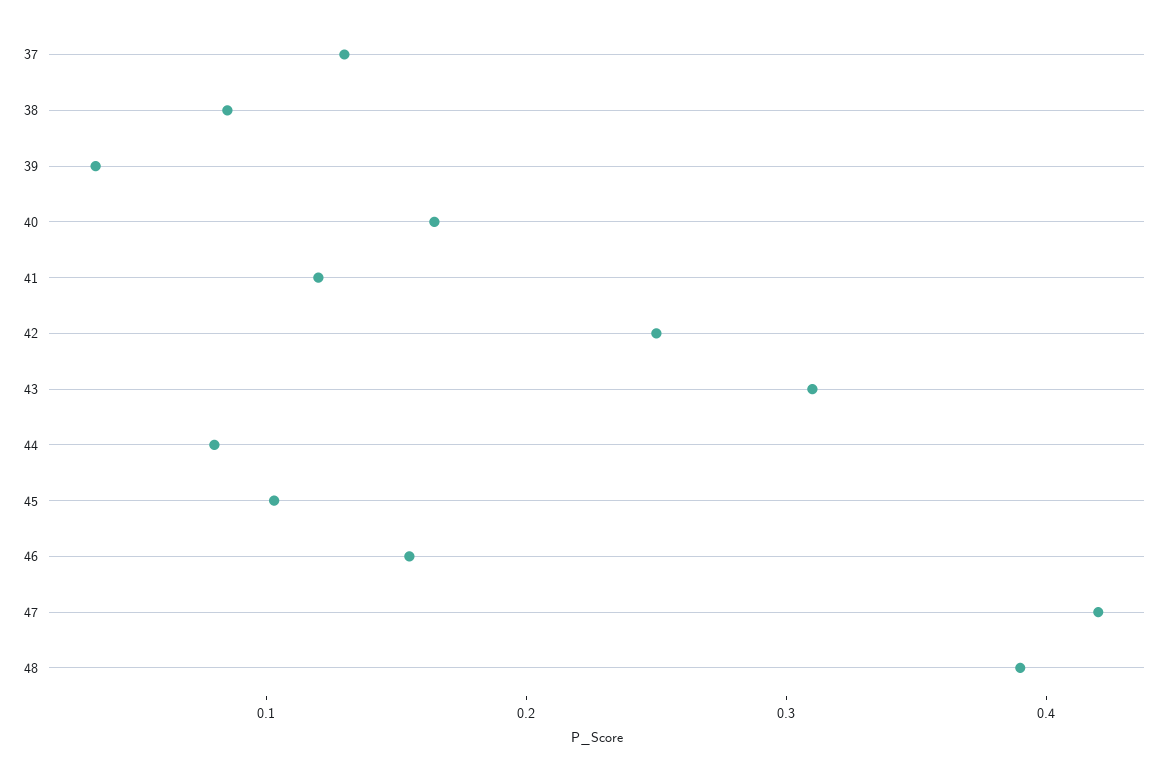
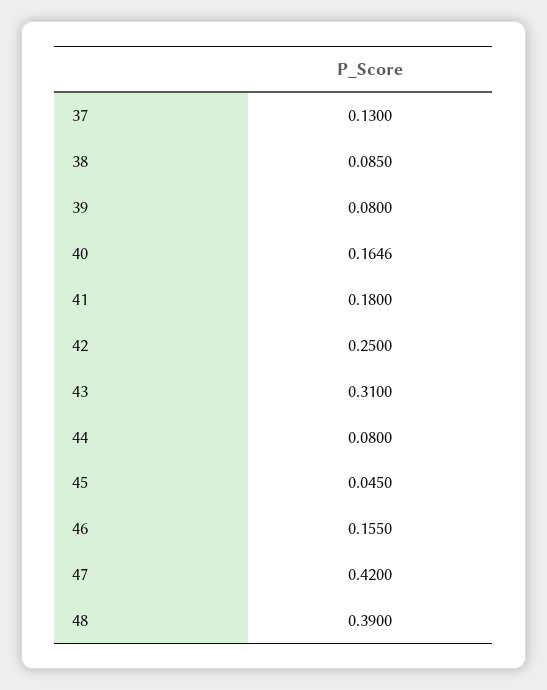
39: 0.04 -> 0.08
41: 0.12 -> 0.18
45: 0.1 -> 0.045

